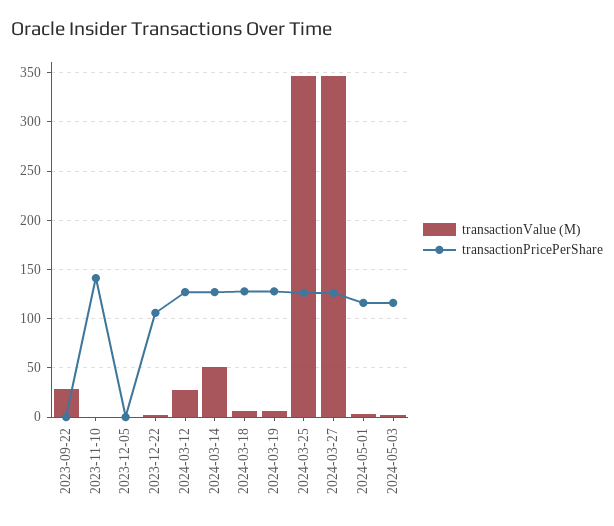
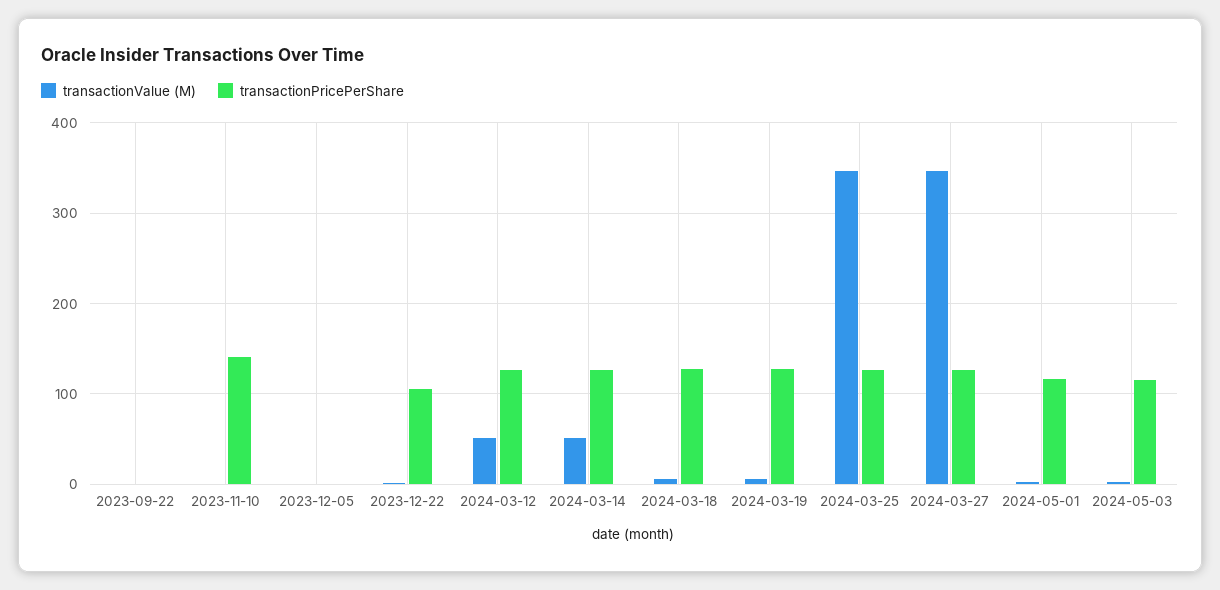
transactionValue (M), 2023-09-22: 30 -> 0
transactionValue (M), 2024-03-12: 30 -> 50

